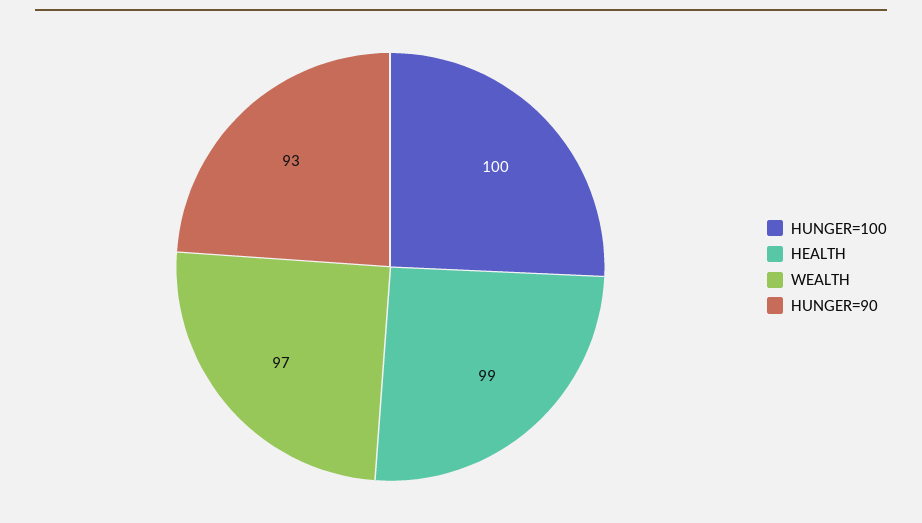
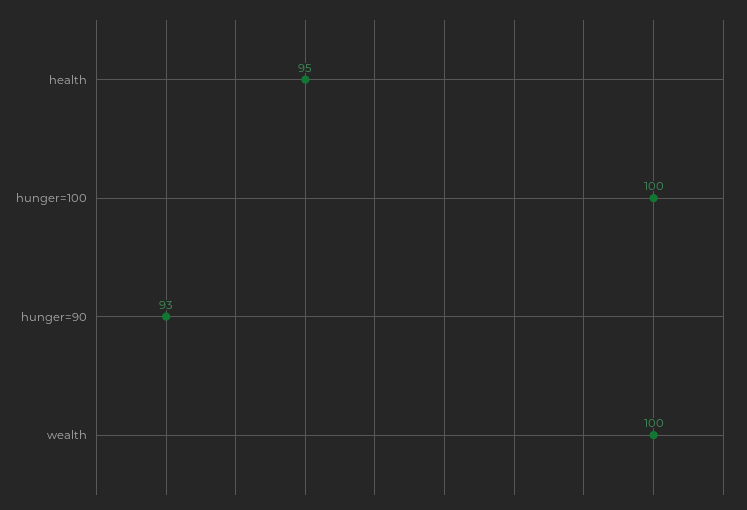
HEALTH: 99 -> 95
WEALTH: 97 -> 100

